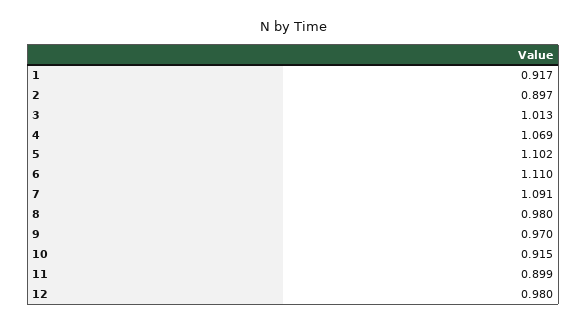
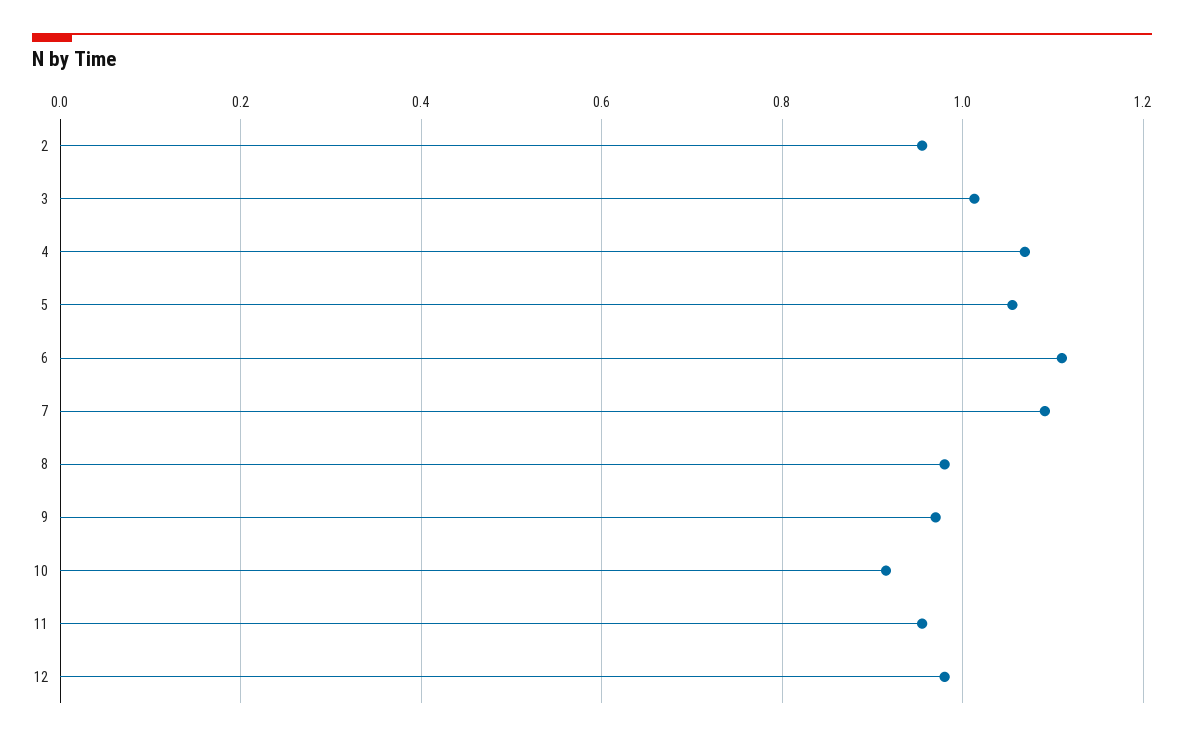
1: 0.917 -> none
2: 0.897 -> 0.96
5: 1.102 -> 1.06
11: 0.899 -> 0.96

